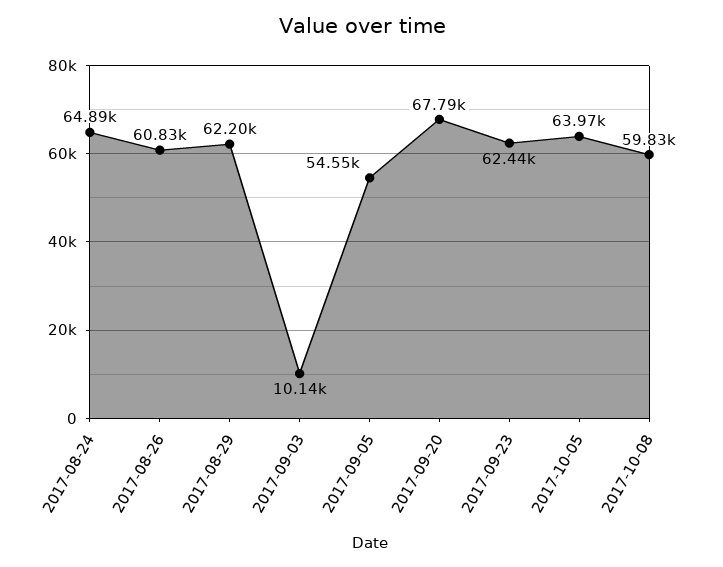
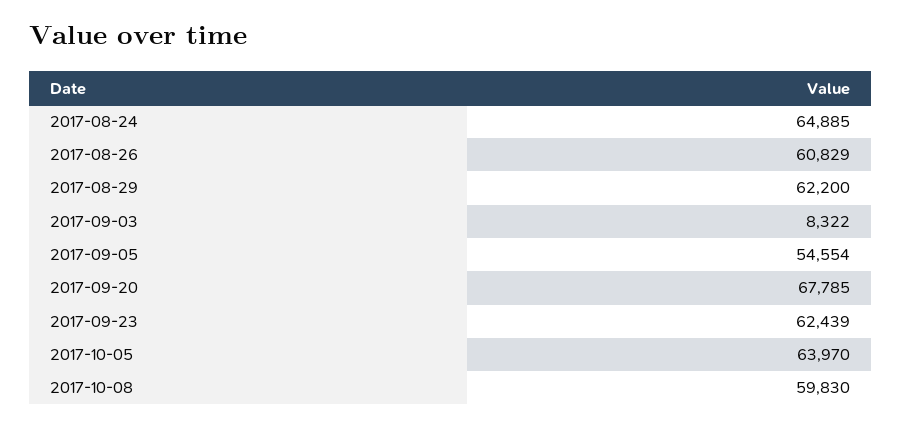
2017-09-03: 10140 -> 8322

